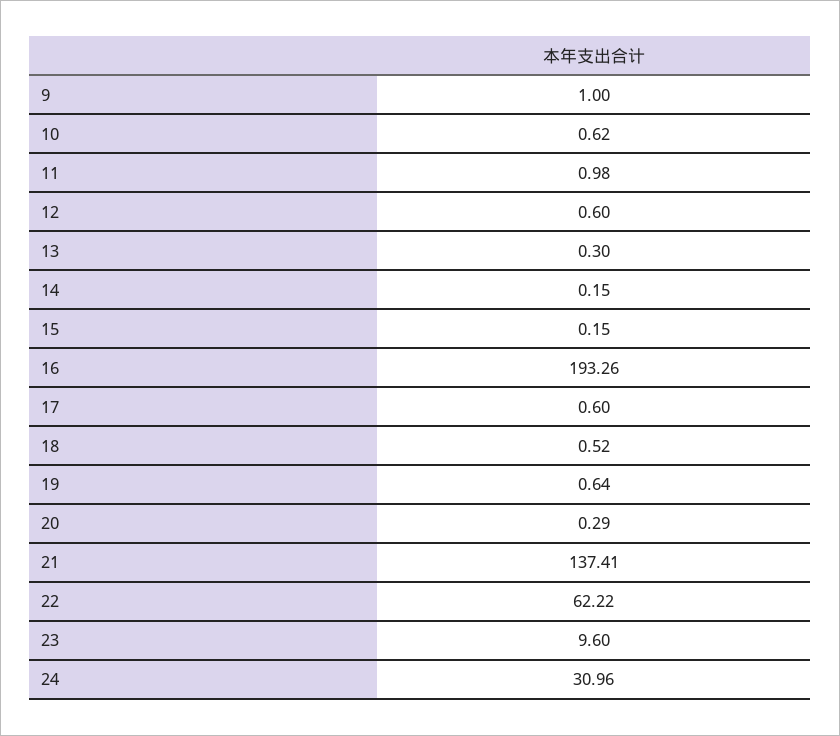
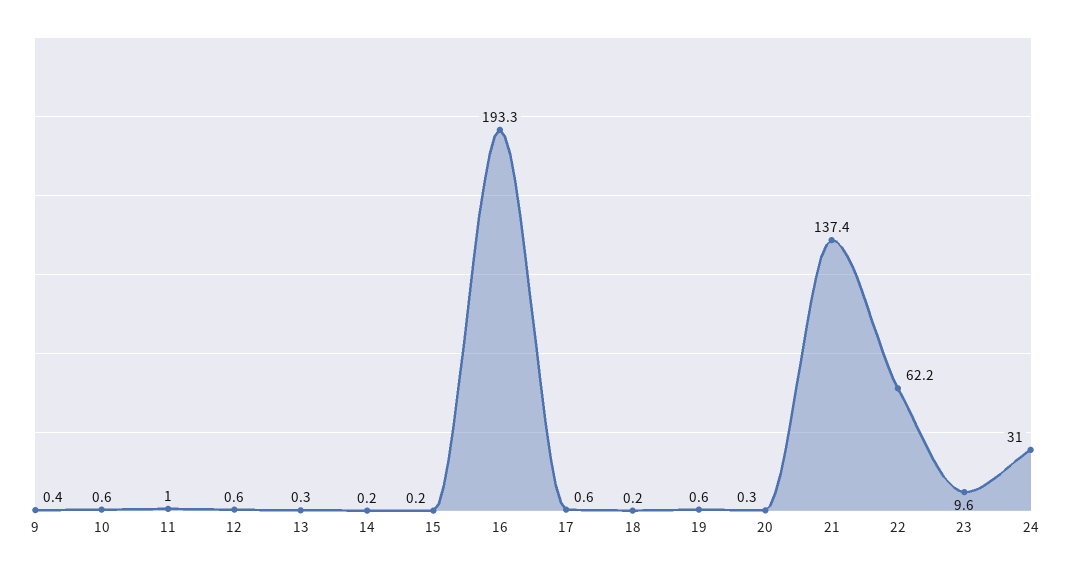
9: 1 -> 0.4
18: 0.52 -> 0.2

